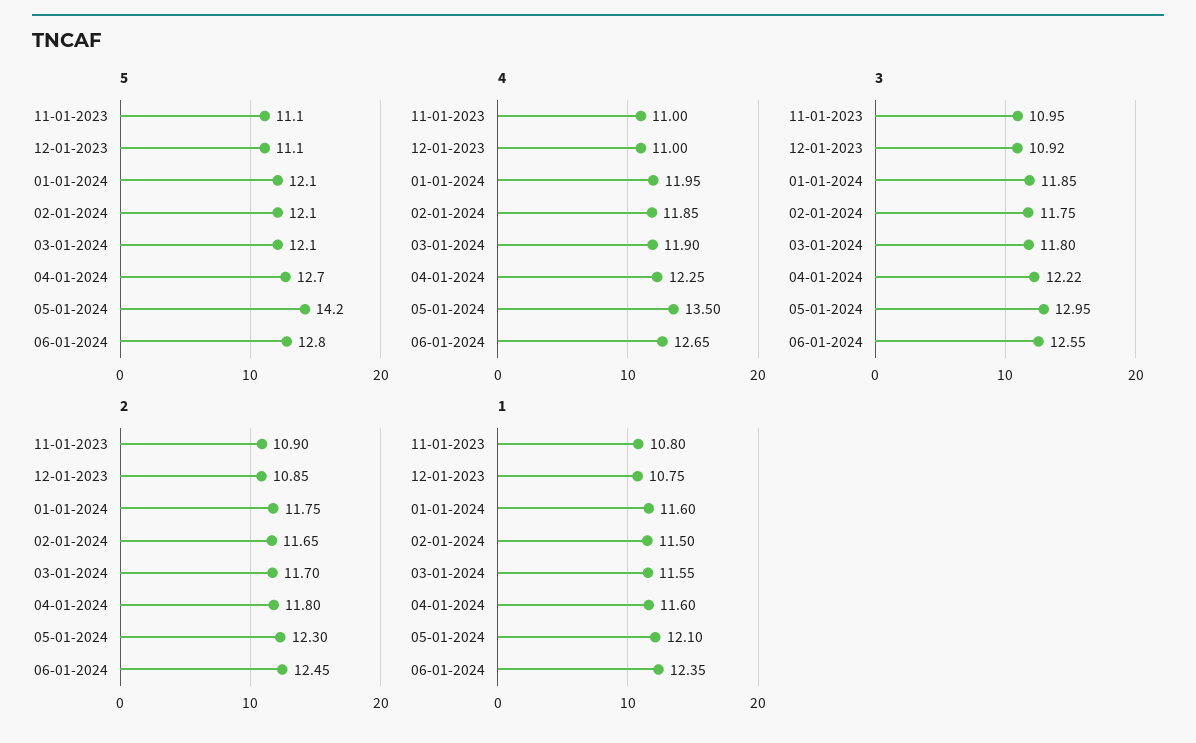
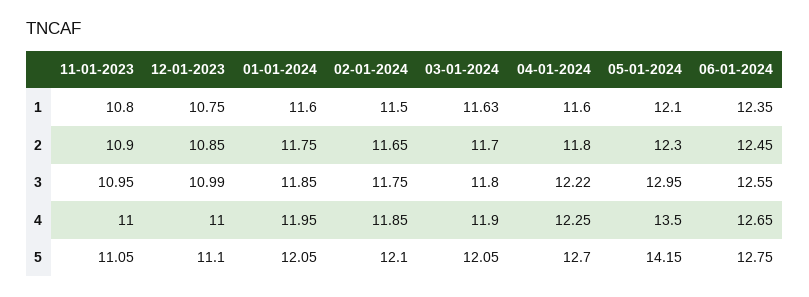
3, 12-01-2023: 10.92 -> 10.99
1, 03-01-2024: 11.55 -> 11.63

